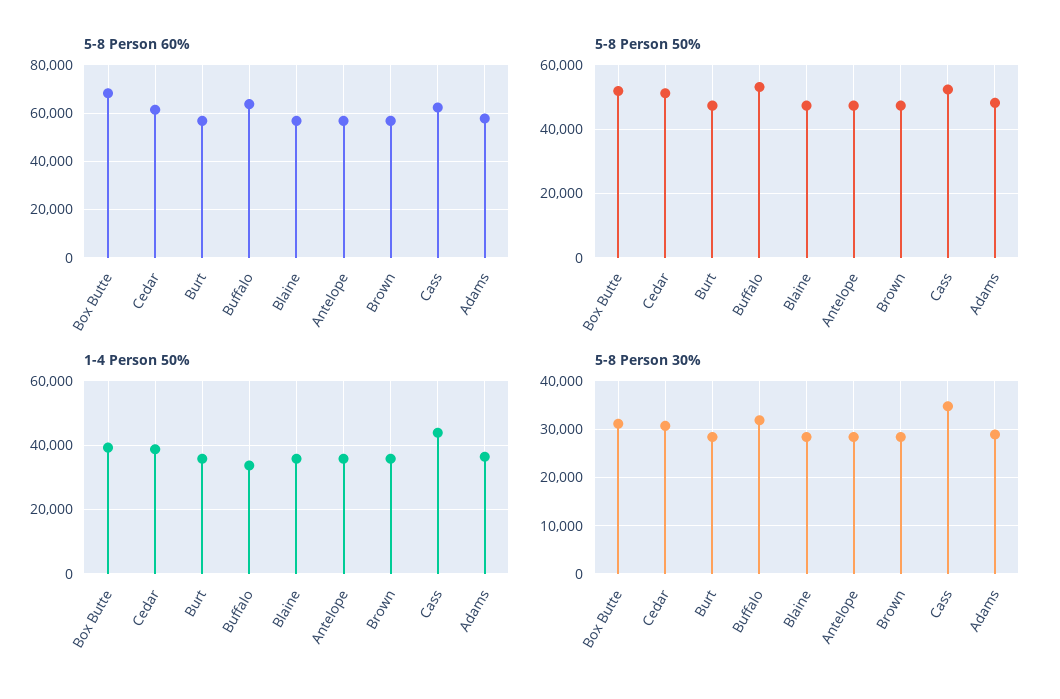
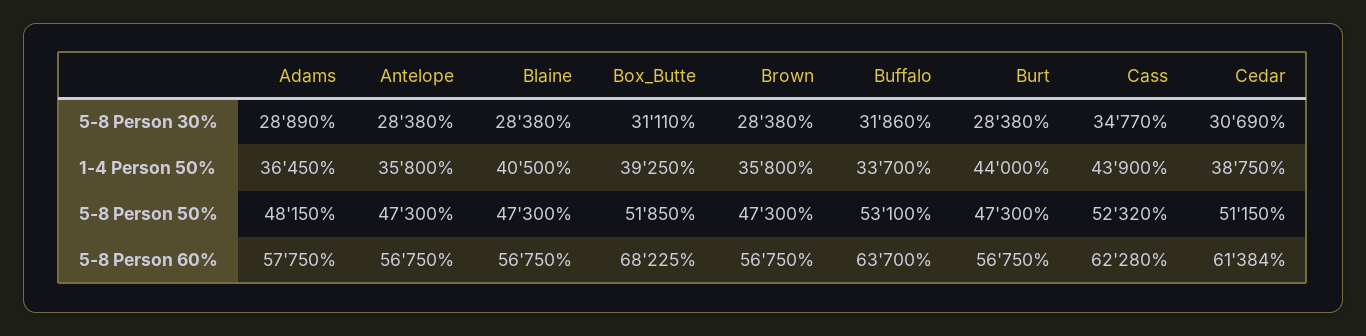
1-4 Person 50%, Burt: 36000 -> 44000
1-4 Person 50%, Blaine: 36000 -> 40500

